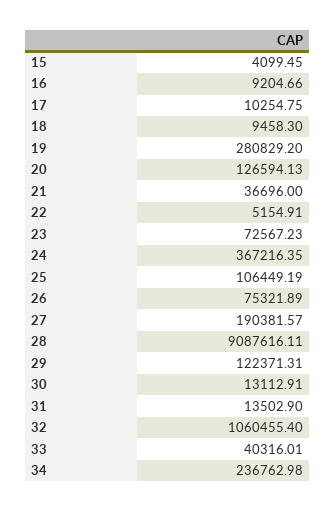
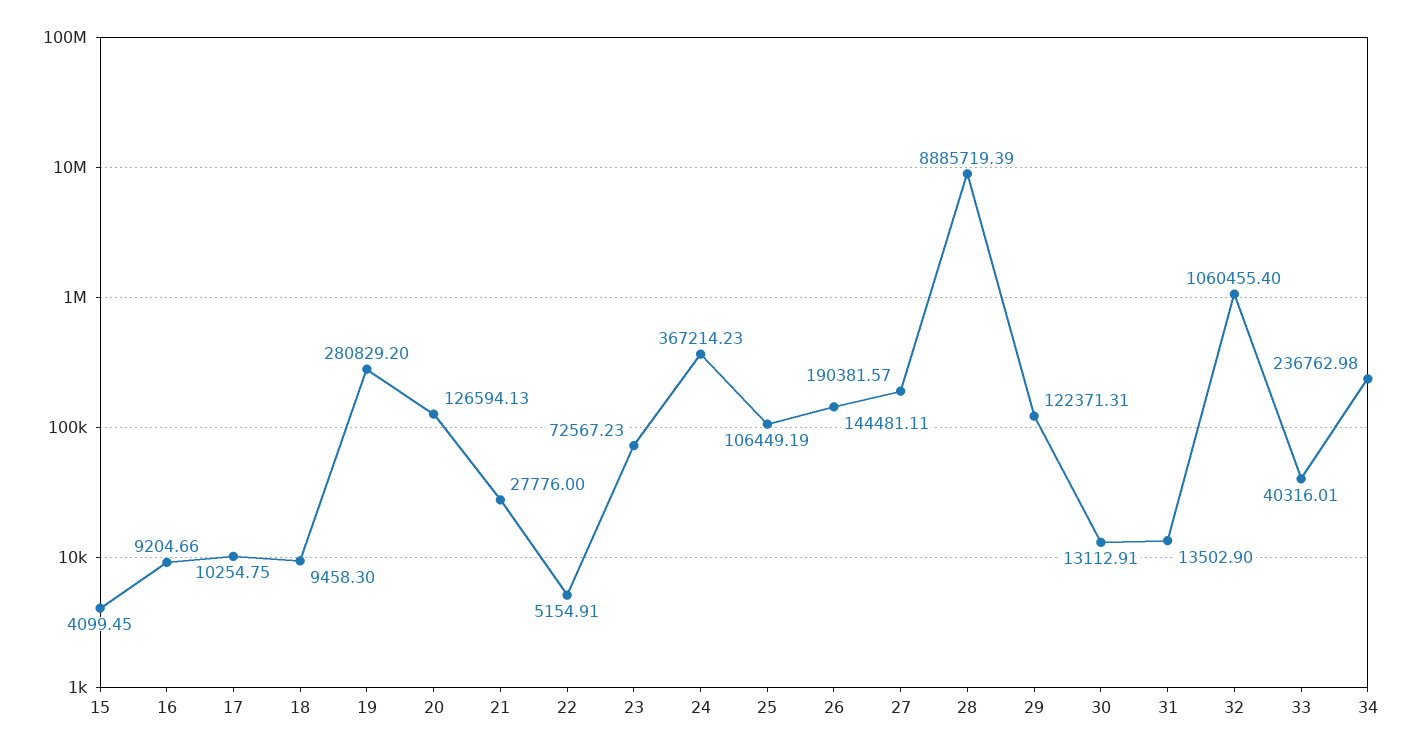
21: 36696 -> 27776
24: 367216.35 -> 367214.23
26: 75321.89 -> 144481.11
28: 9087616.11 -> 8885719.39

